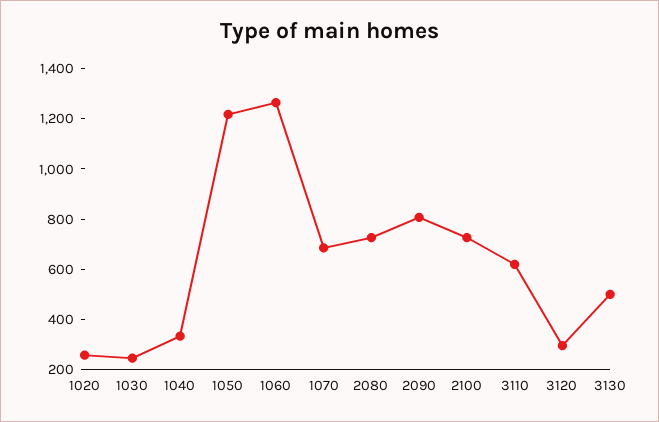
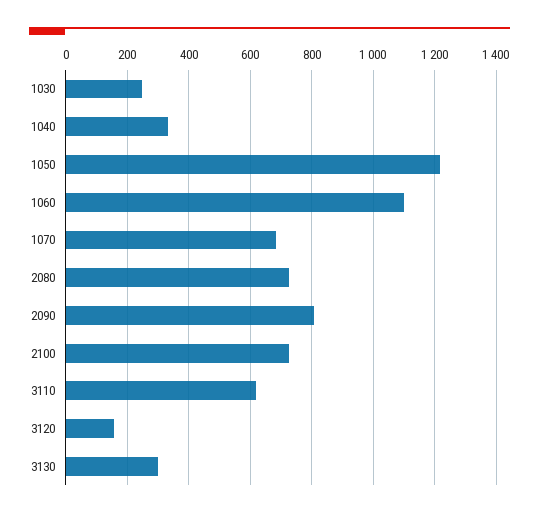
1020: 250 -> none
1060: 1250 -> 1100
3120: 300 -> 160
3130: 500 -> 300

